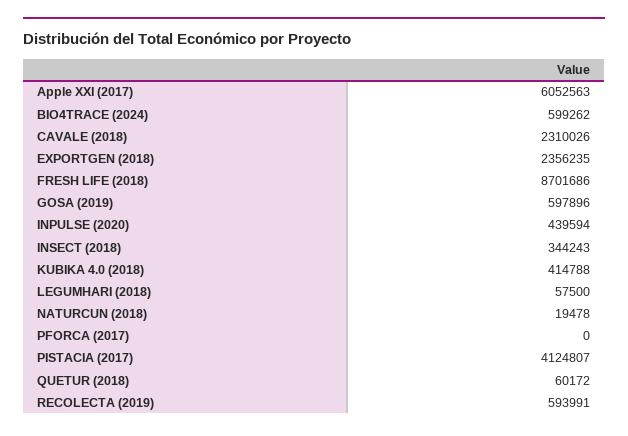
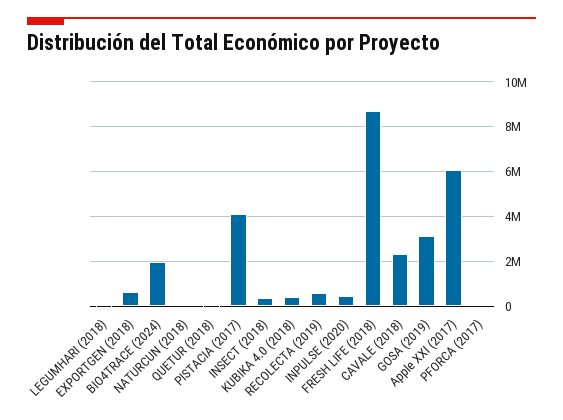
BIO4TRACE (2024): 599262 -> 2000000
EXPORTGEN (2018): 2356235 -> 500000
GOSA (2019): 597896 -> 3000000

